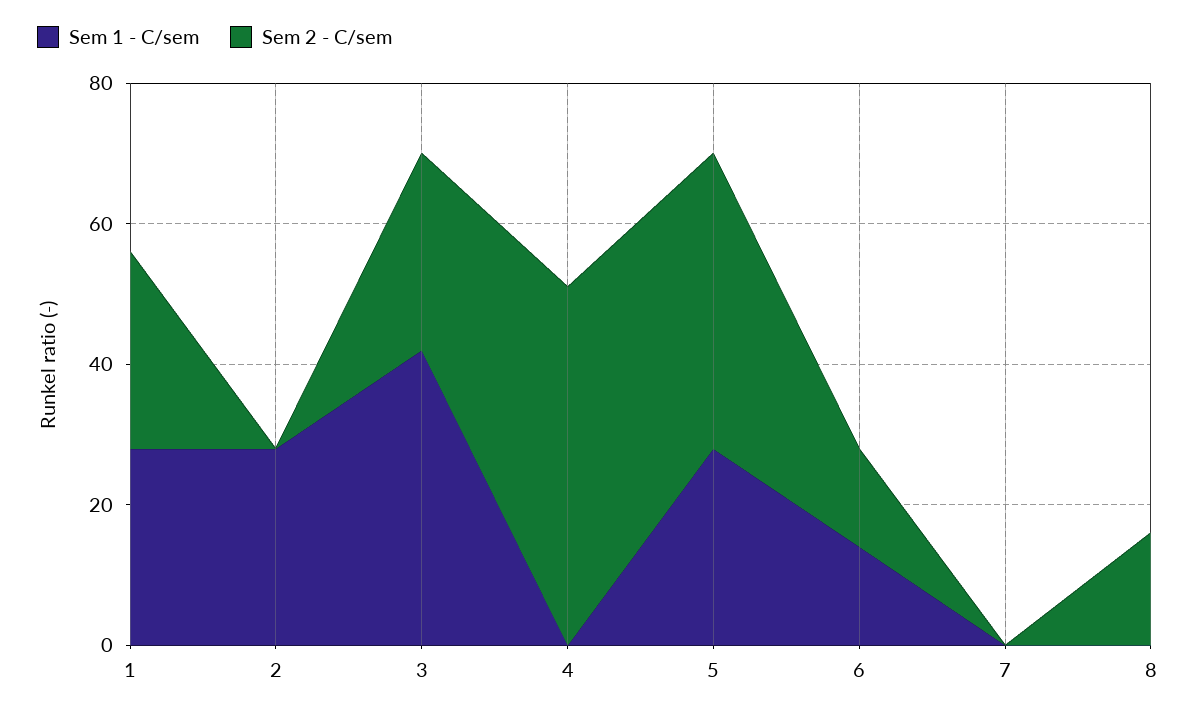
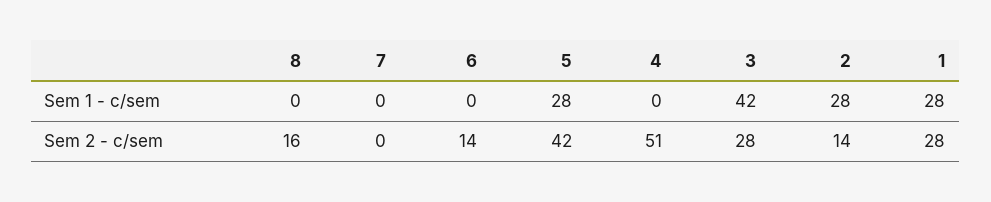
Sem 2 - C/sem, 2: 0 -> 14
Sem 1 - C/sem, 6: 15 -> 0

